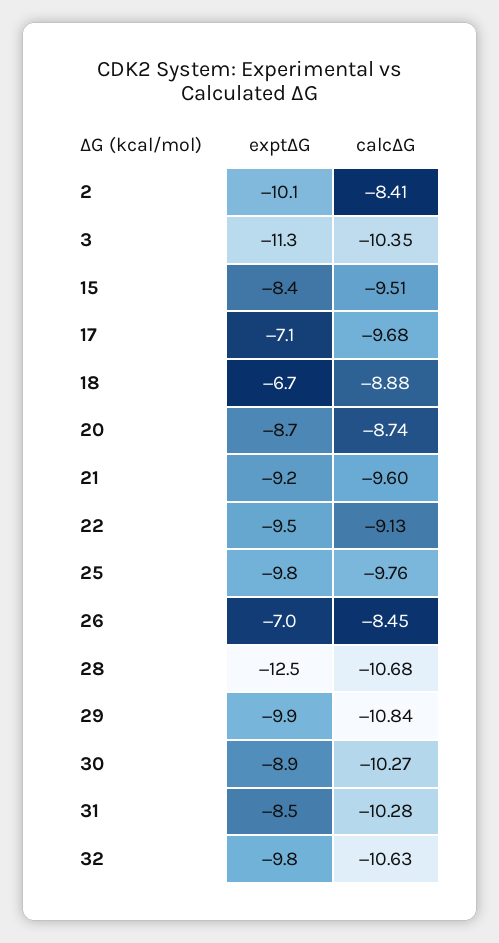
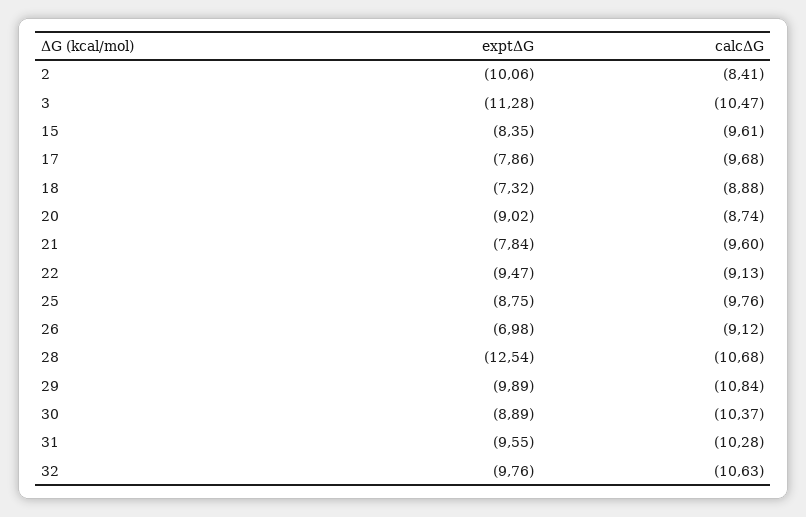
calcΔG, 3: -10.35 -> -10.47
calcΔG, 15: -9.51 -> -9.61
exptΔG, 17: -7.1 -> -7.86
exptΔG, 18: -6.7 -> -7.32
exptΔG, 20: -8.7 -> -9.02
exptΔG, 21: -9.2 -> -7.84
exptΔG, 25: -9.8 -> -8.75
calcΔG, 26: -8.45 -> -9.12
calcΔG, 30: -10.27 -> -10.37
exptΔG, 31: -8.5 -> -9.55

